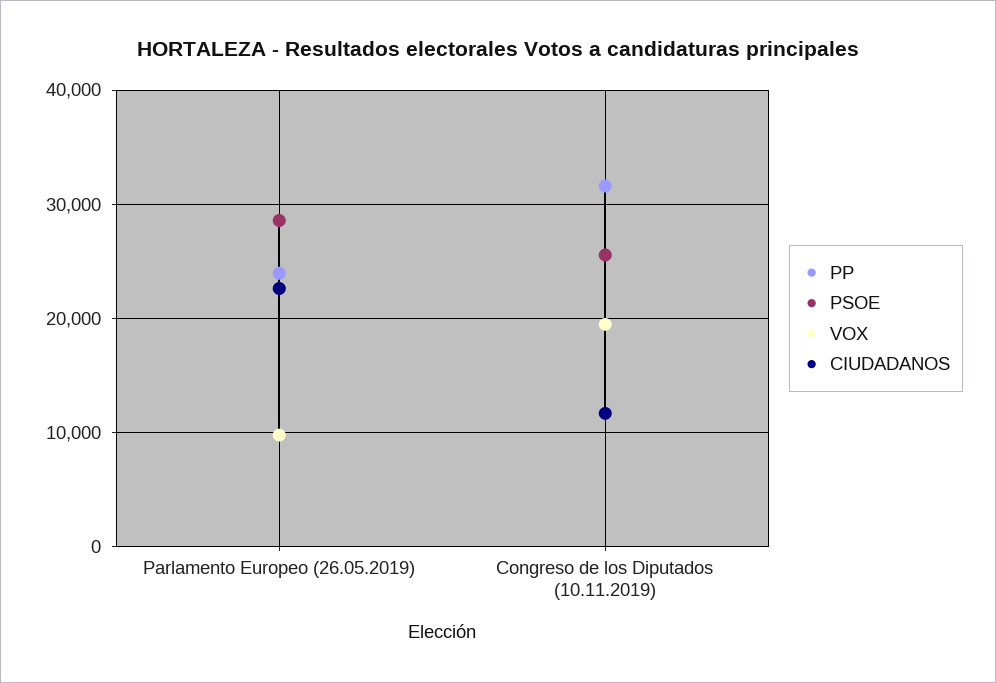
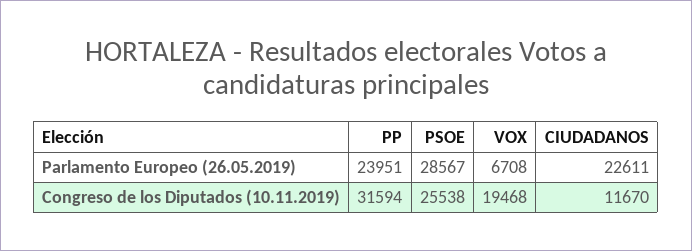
VOX, Parlamento Europeo (26.05.2019): 10000 -> 6708

